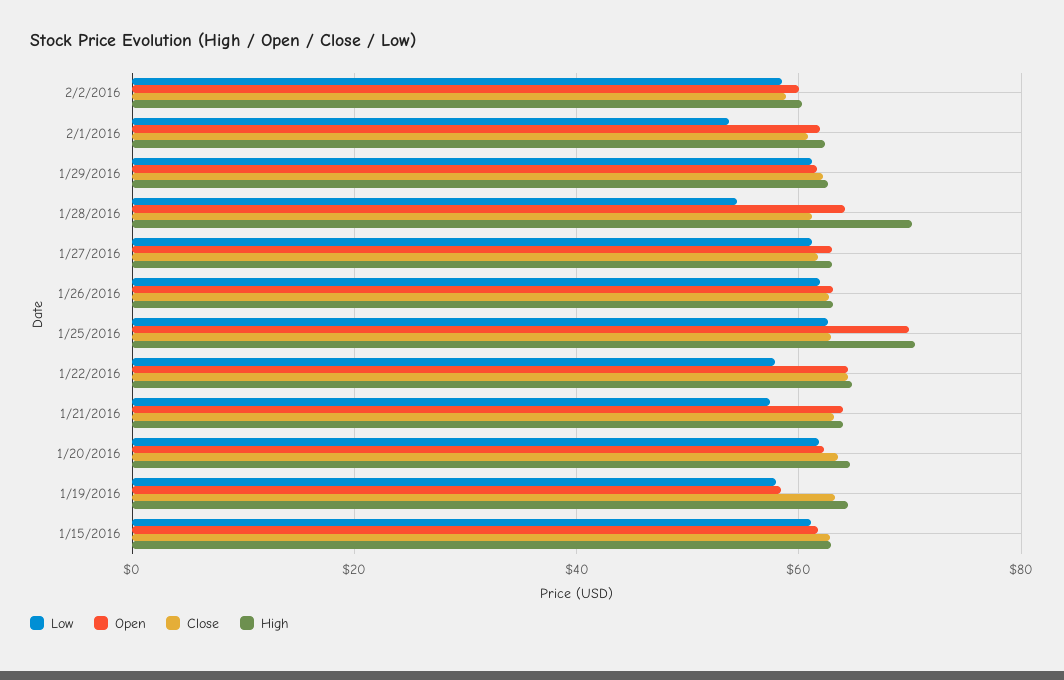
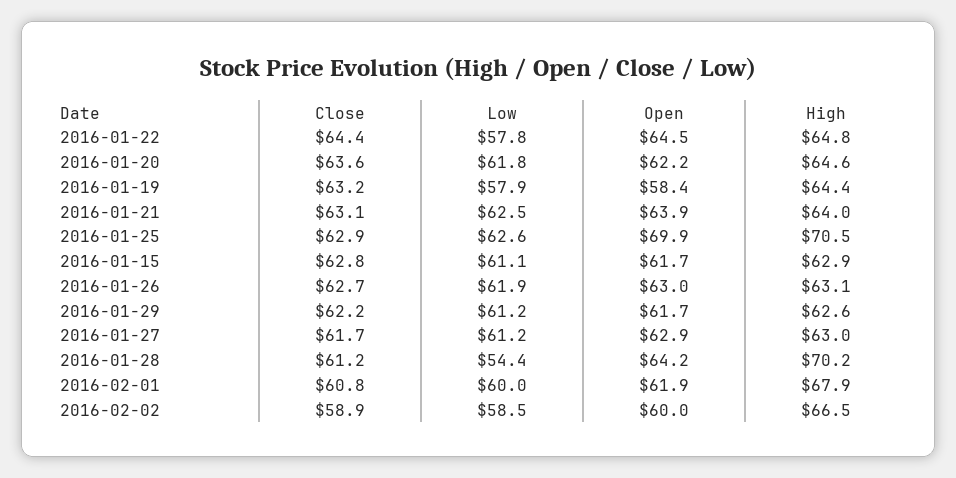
High, 2/2/2016: 60 -> 66.5
Low, 2/1/2016: 54 -> 60
High, 2/1/2016: 62 -> 67.9
Low, 1/21/2016: 58 -> 62.5

